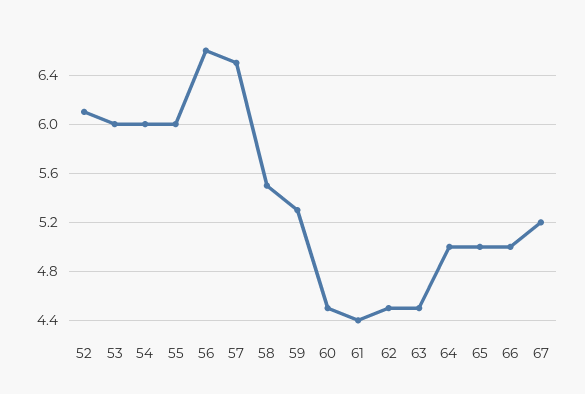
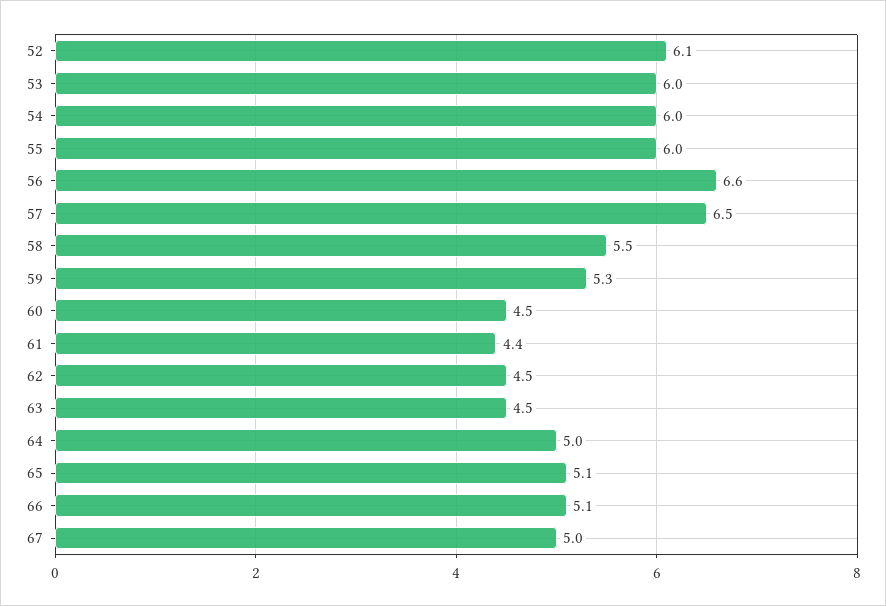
65: 5 -> 5.1
66: 5 -> 5.1
67: 5.2 -> 5

